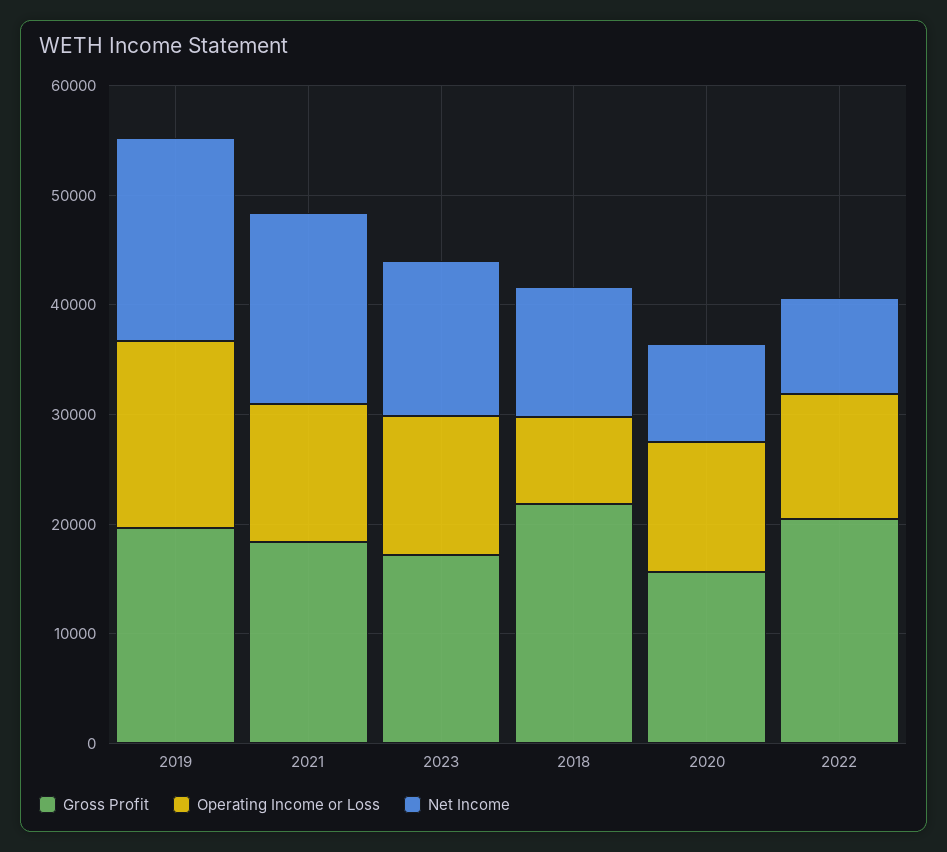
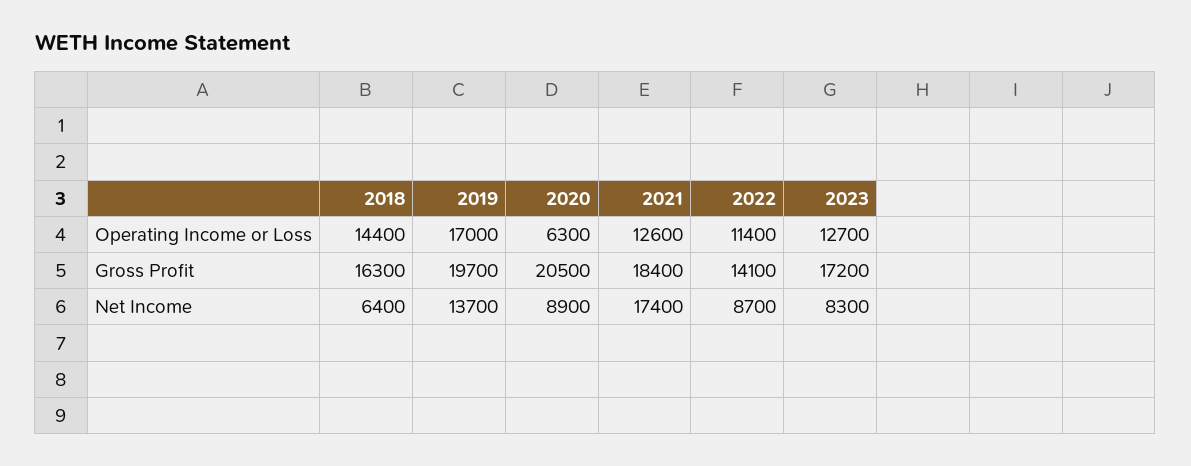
Net Income, 2019: 18000 -> 13700
Net Income, 2023: 14000 -> 8300
Gross Profit, 2018: 22000 -> 16300
Operating Income or Loss, 2018: 8000 -> 14400
Net Income, 2018: 12000 -> 6400
Gross Profit, 2020: 16000 -> 20500
Operating Income or Loss, 2020: 12000 -> 6300
Gross Profit, 2022: 20000 -> 14100

